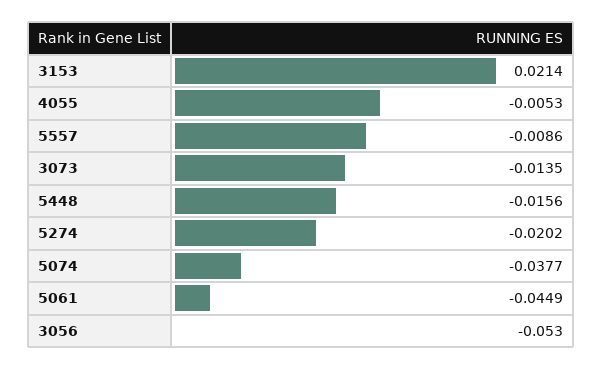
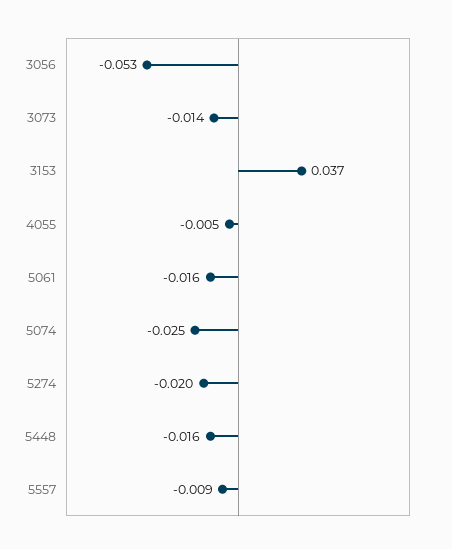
3153: 0.0214 -> 0.037
5074: -0.0377 -> -0.025
5061: -0.0449 -> -0.016

